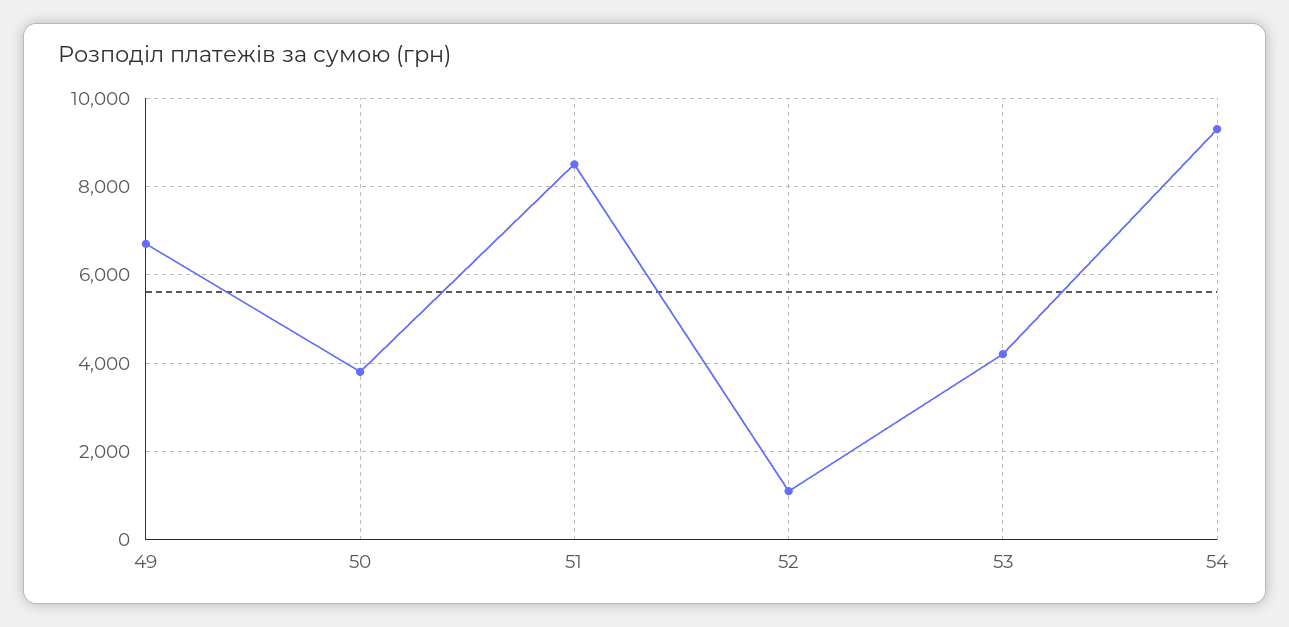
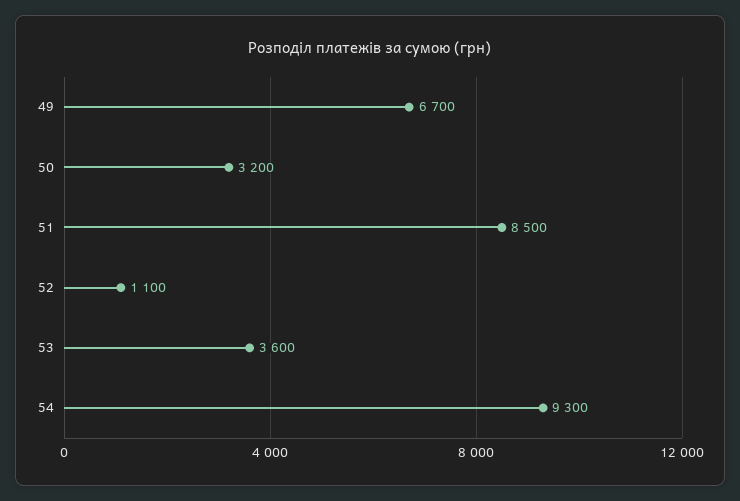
50: 3800 -> 3200
53: 4200 -> 3600

